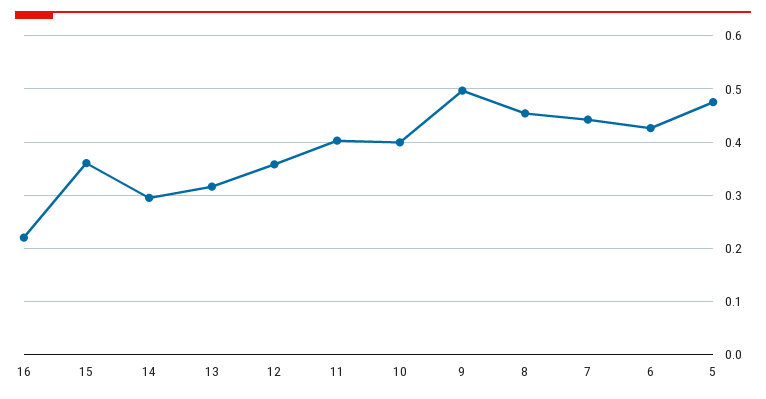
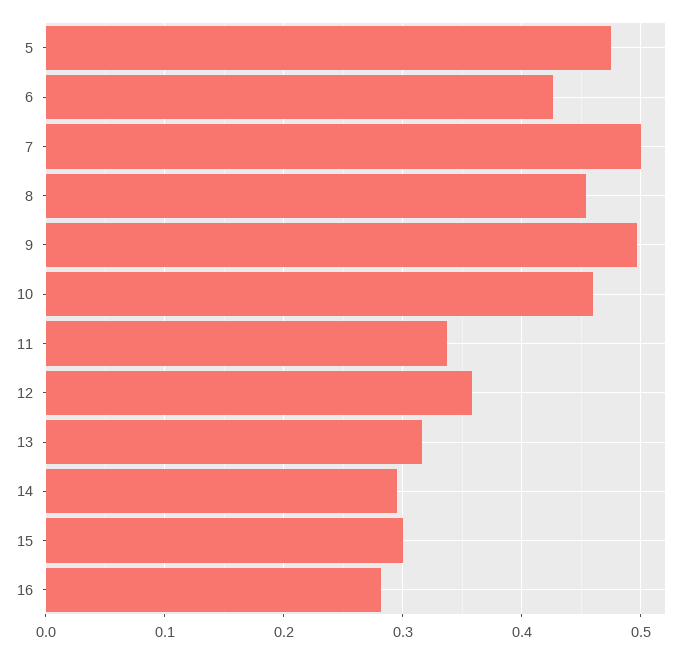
16: 0.22 -> 0.28
15: 0.36 -> 0.3
11: 0.4 -> 0.34
10: 0.4 -> 0.46
7: 0.44 -> 0.5

